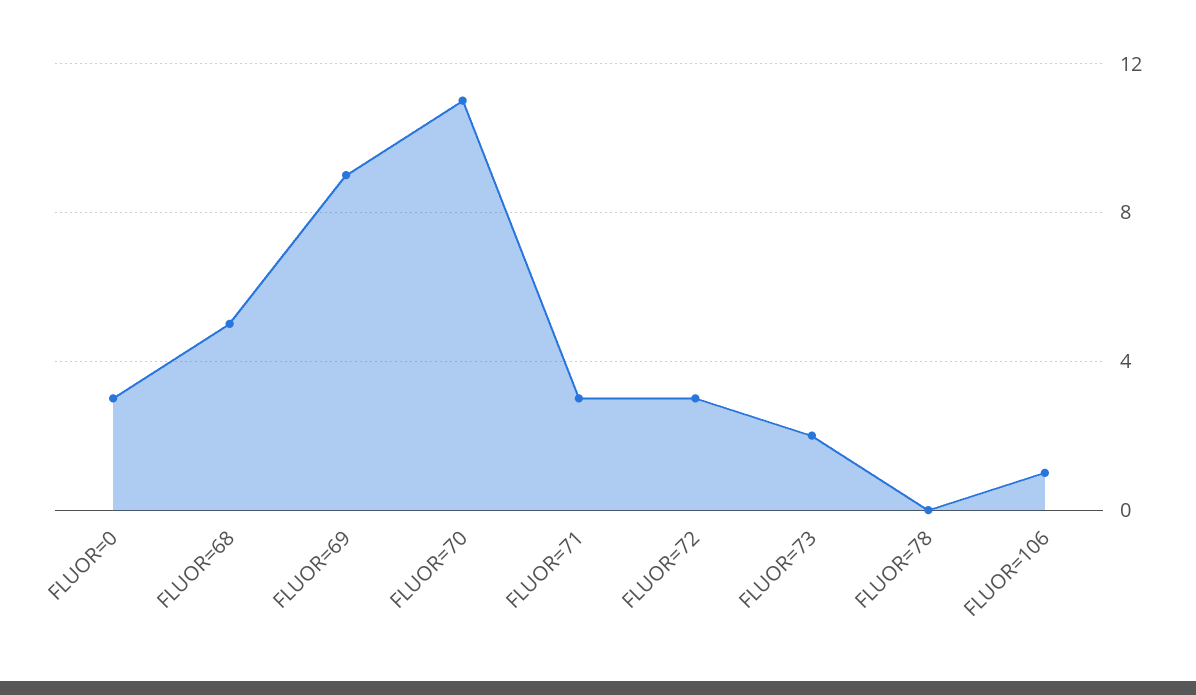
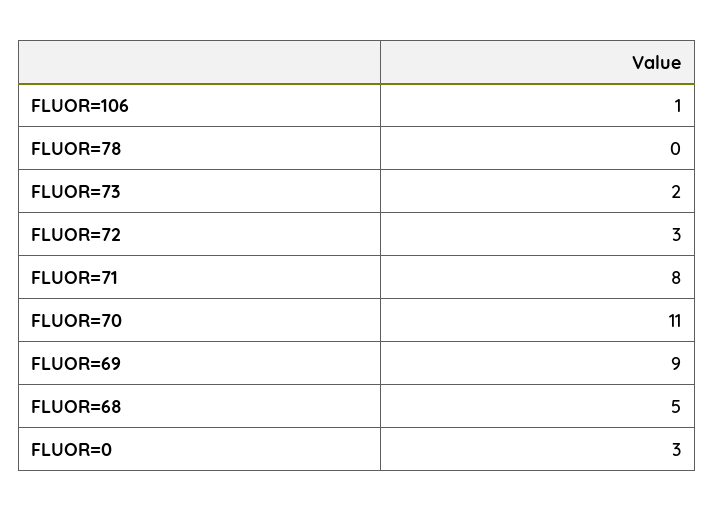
FLUOR=71: 3 -> 8

